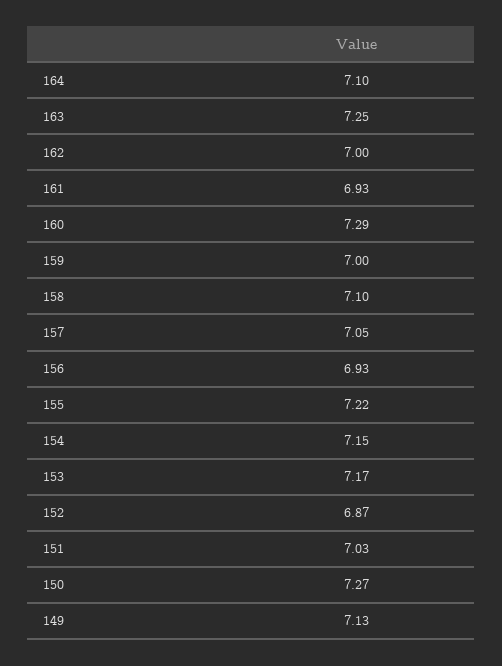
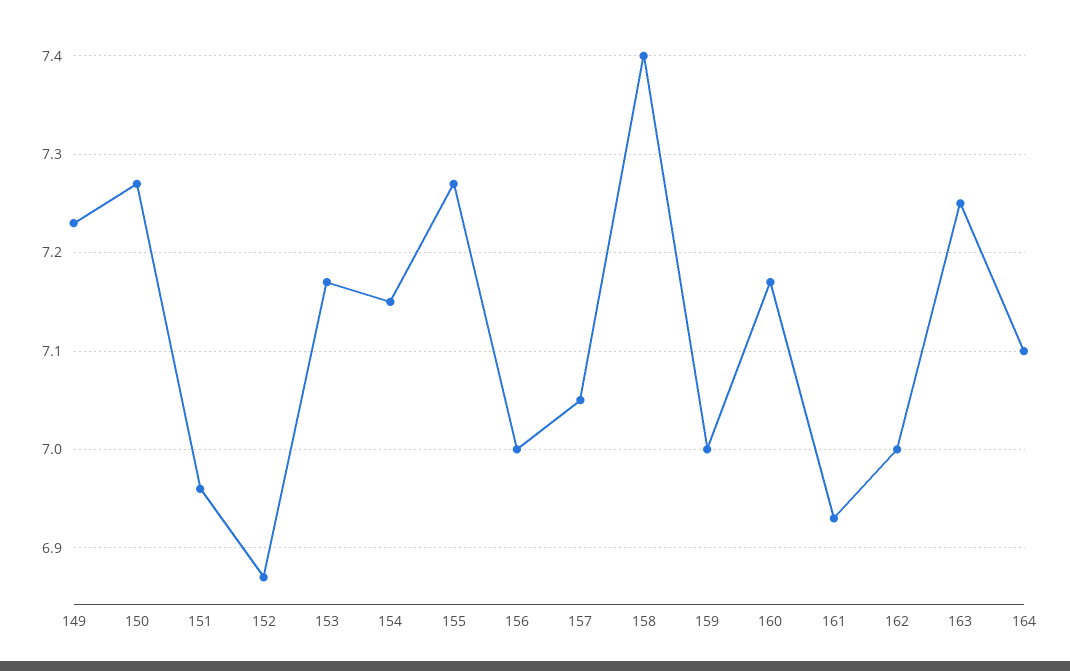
160: 7.29 -> 7.17
158: 7.1 -> 7.4
156: 6.93 -> 7
155: 7.22 -> 7.27
151: 7.03 -> 6.96
149: 7.13 -> 7.23

